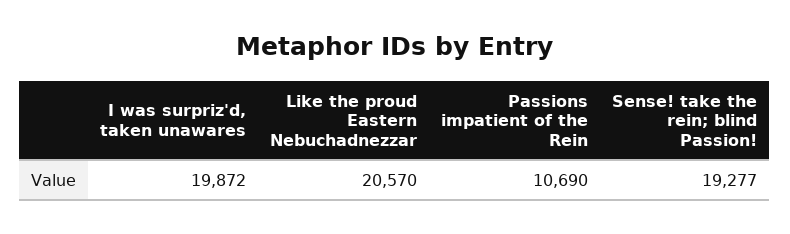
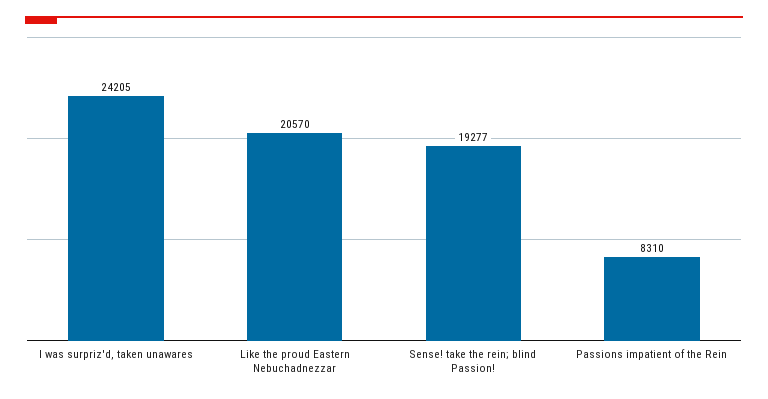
I was surpriz'd, taken unawares: 19872 -> 24205
Passions impatient of the Rein: 10690 -> 8310

